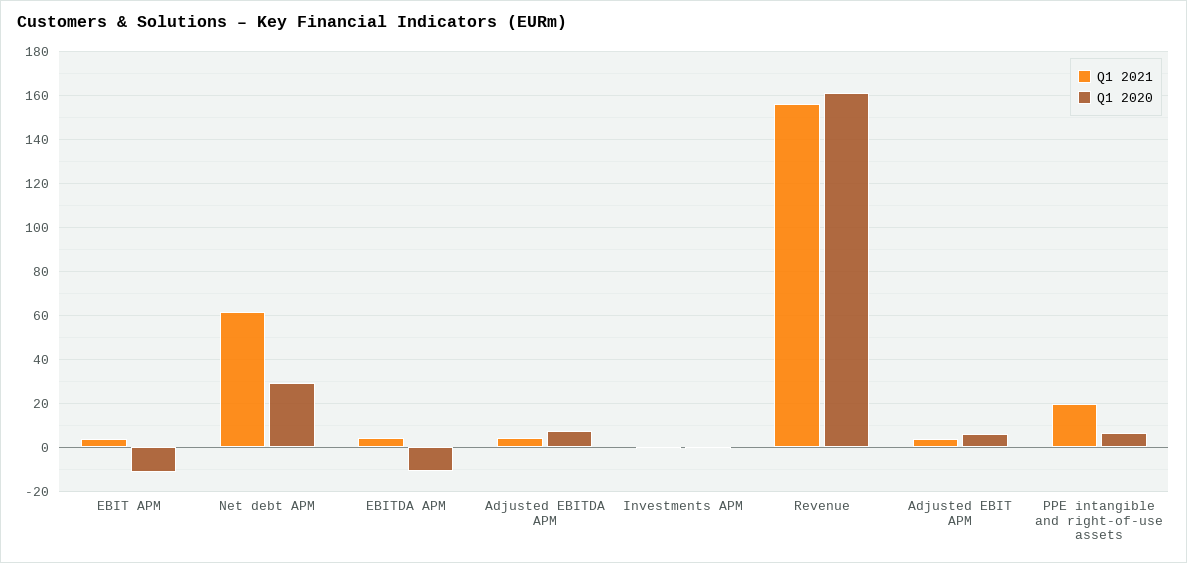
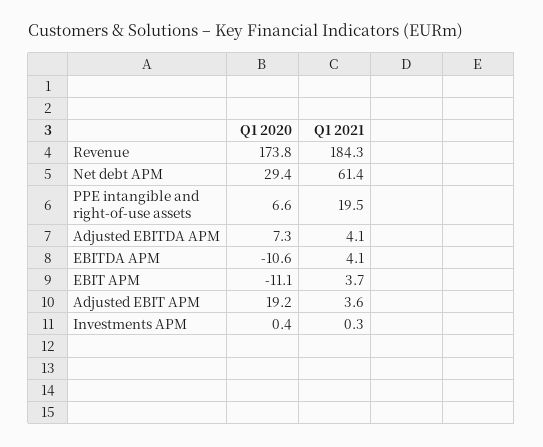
Q1 2021, Revenue: 155 -> 184.3
Q1 2020, Revenue: 160 -> 173.8
Q1 2020, Adjusted EBIT APM: 5 -> 19.2

